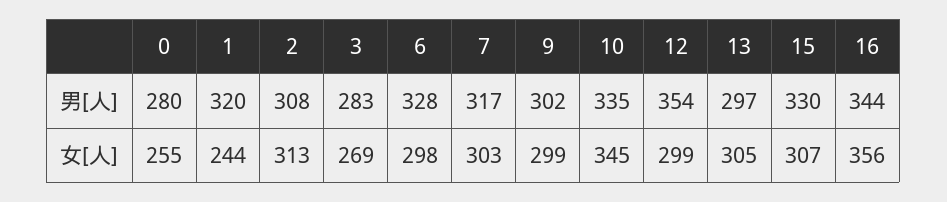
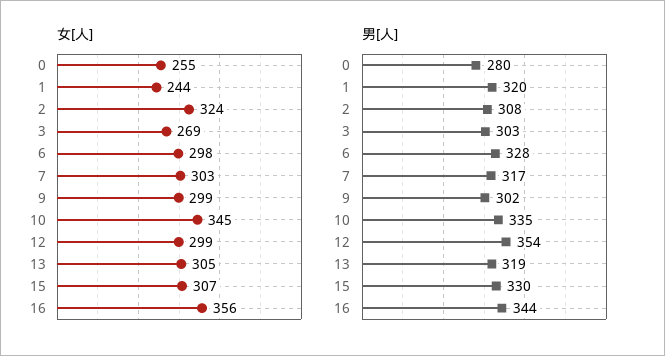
男[人], 3: 283 -> 303
男[人], 13: 297 -> 319
女[人], 2: 313 -> 324

